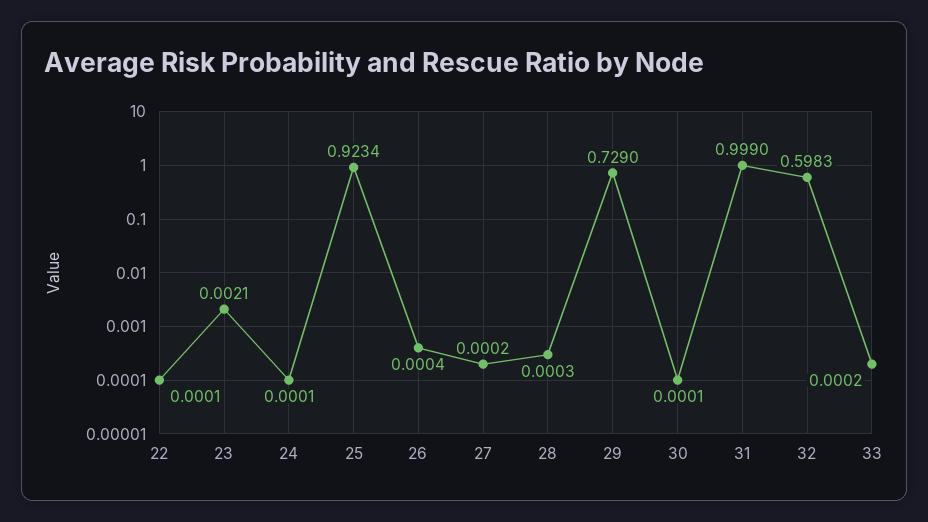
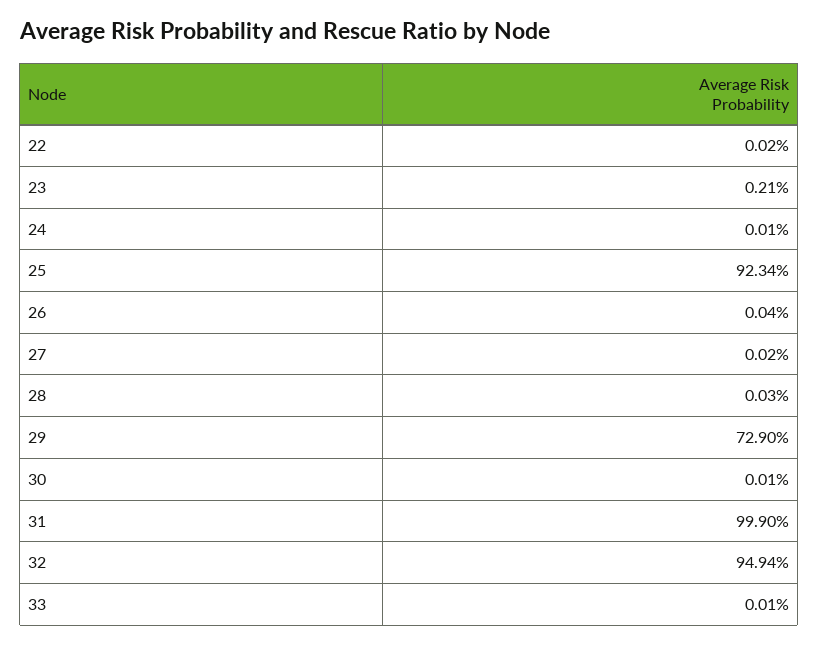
22: 0.0001 -> 0.0002
32: 0.5983 -> 0.9494
33: 0.0002 -> 0.0001

